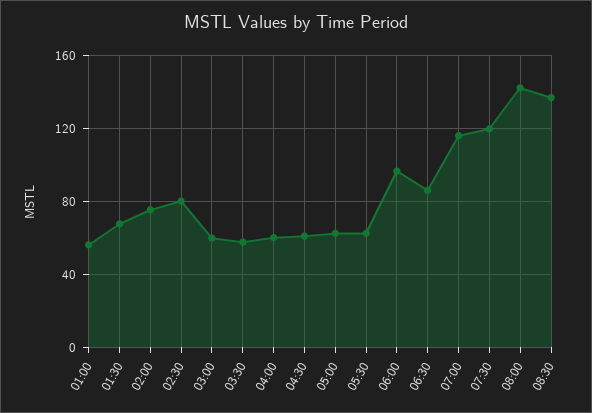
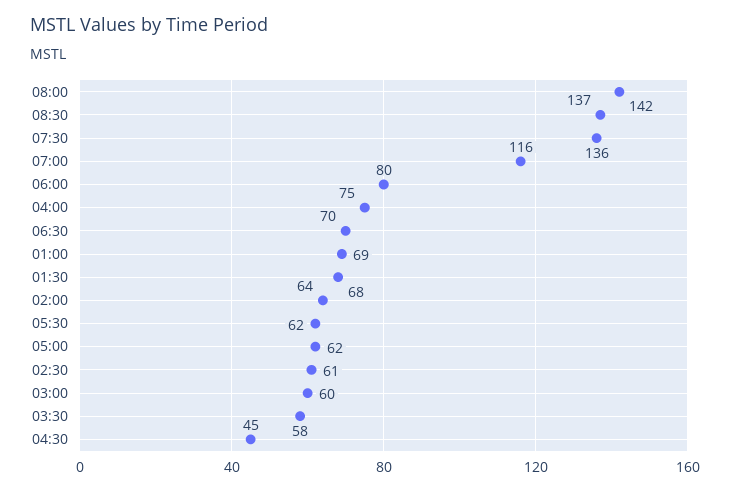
01:00: 55 -> 69
02:00: 75 -> 64
02:30: 80 -> 61
04:00: 60 -> 75
04:30: 60 -> 45
06:00: 95 -> 80
06:30: 85 -> 70
07:30: 120 -> 136

